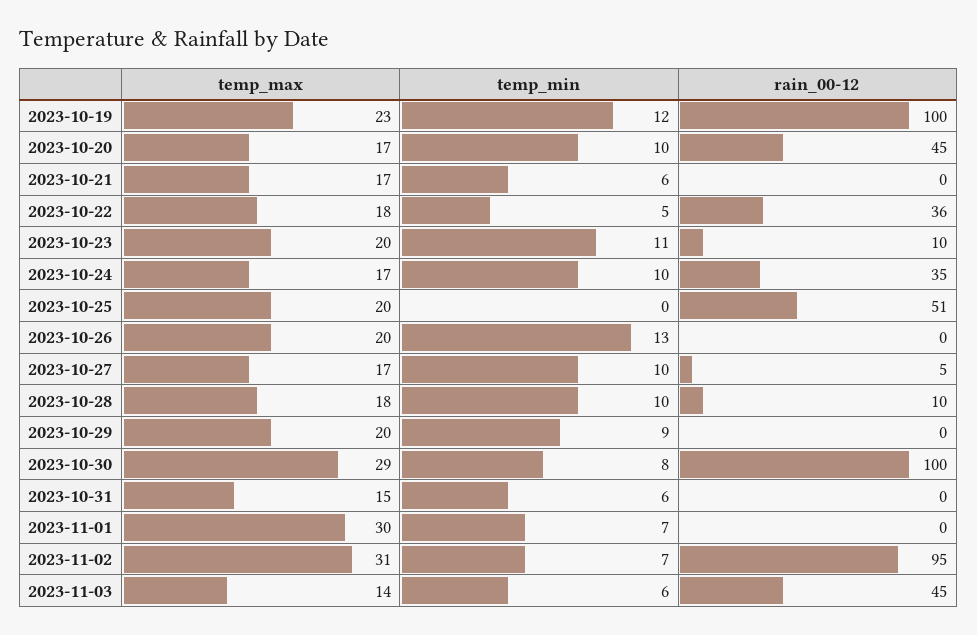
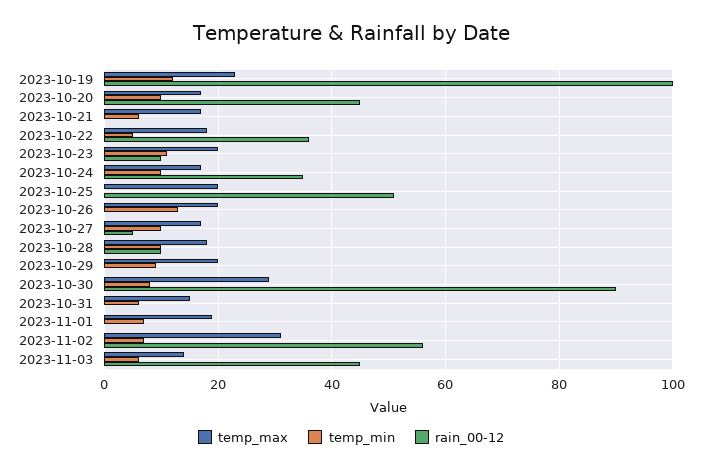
rain_00-12, 2023-10-30: 100 -> 90
temp_max, 2023-11-01: 30 -> 20
rain_00-12, 2023-11-02: 95 -> 55

